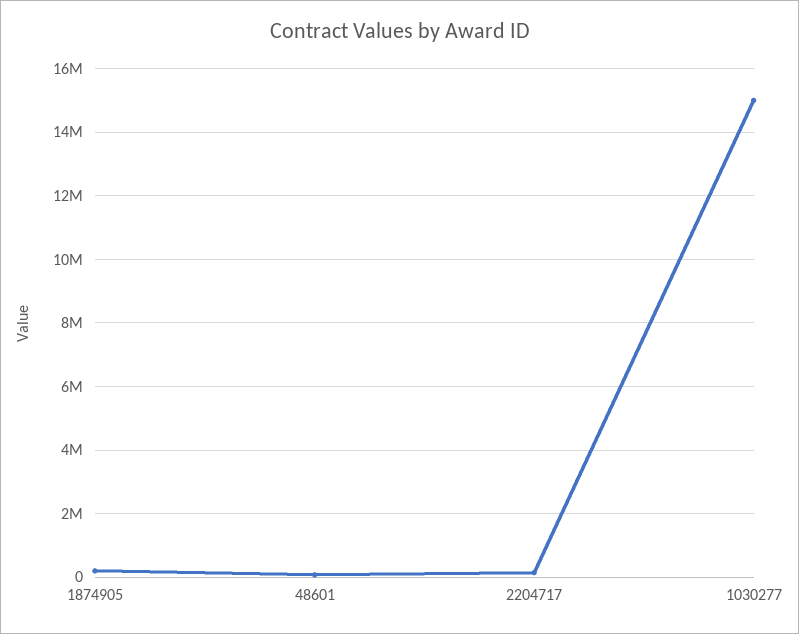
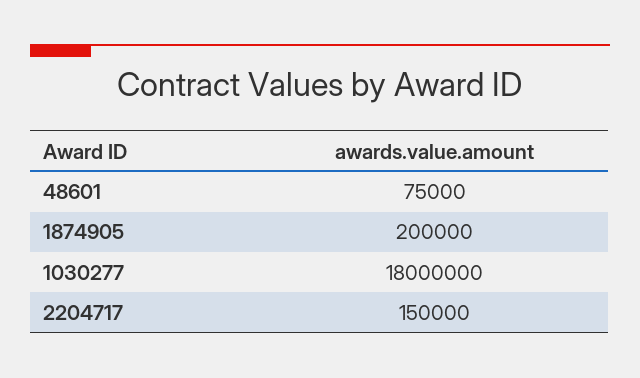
1030277: 15000000 -> 18000000

